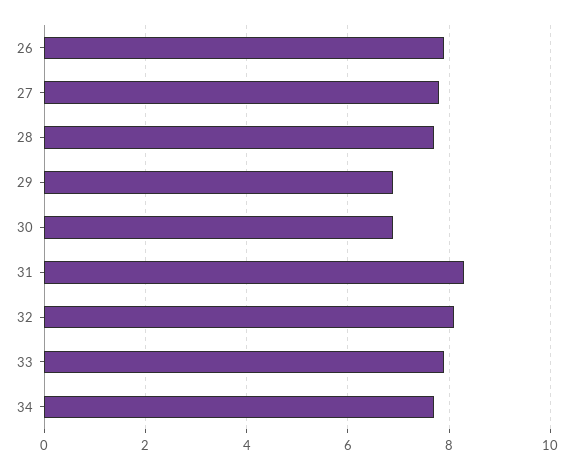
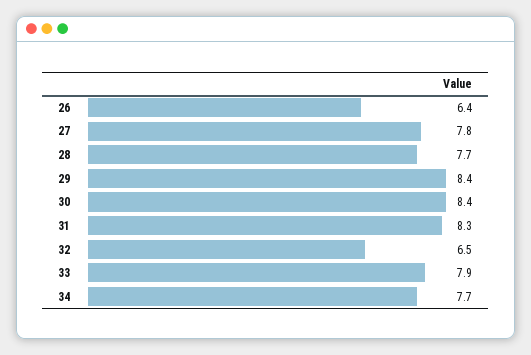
26: 8 -> 6.4
29: 7 -> 8.4
30: 7 -> 8.4
32: 8 -> 6.5

